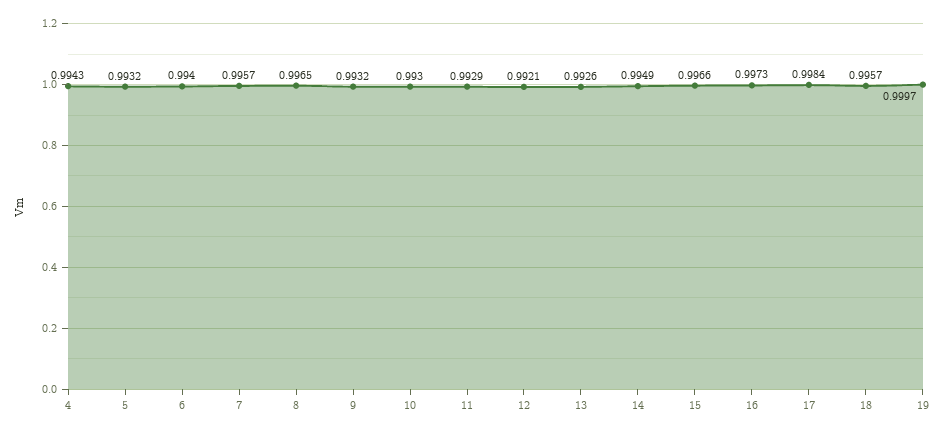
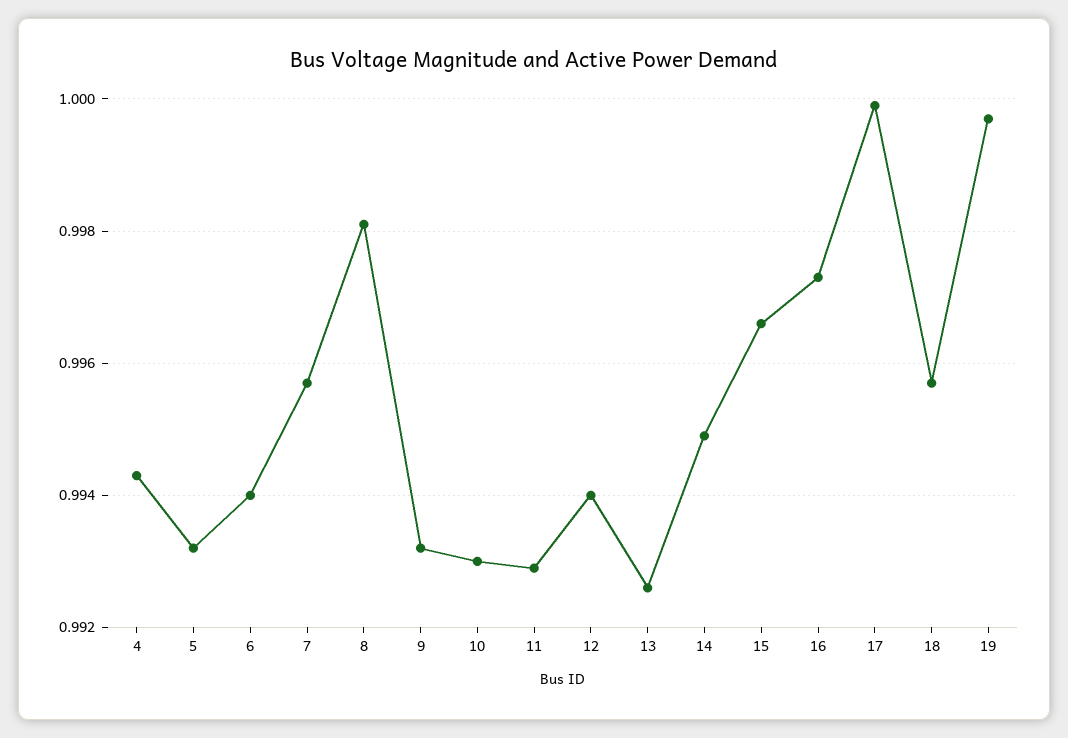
8: 0.9965 -> 0.998
12: 0.9921 -> 0.994
17: 0.9984 -> 1

